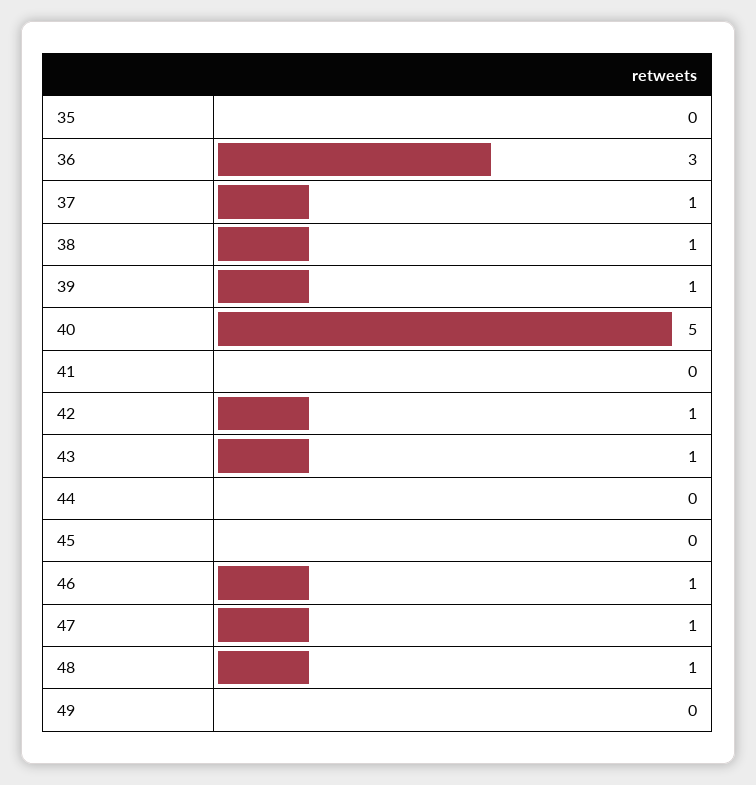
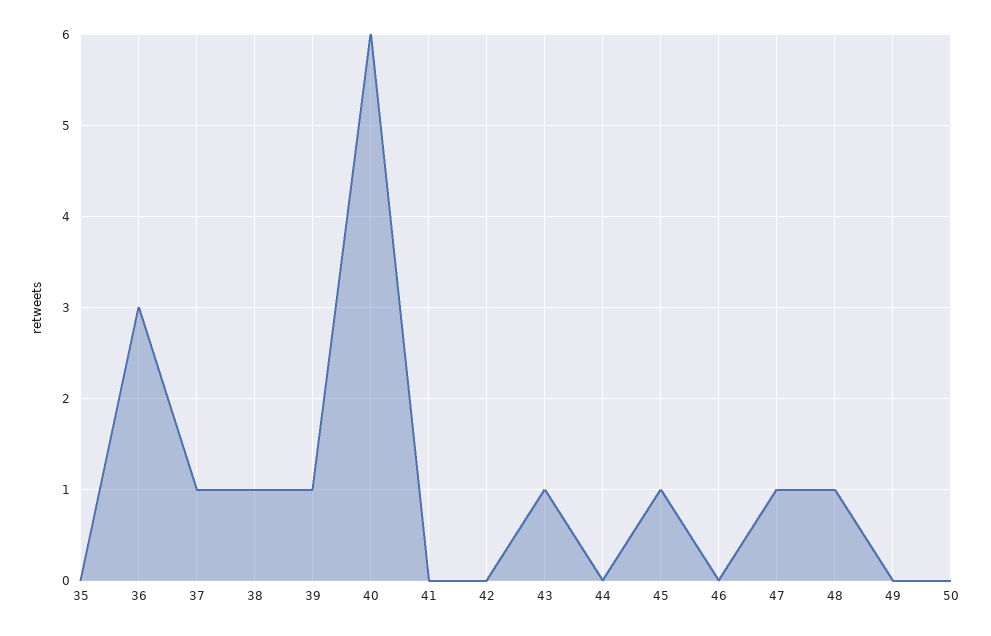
40: 5 -> 6
42: 1 -> 0
45: 0 -> 1
46: 1 -> 0
50: none -> 0

